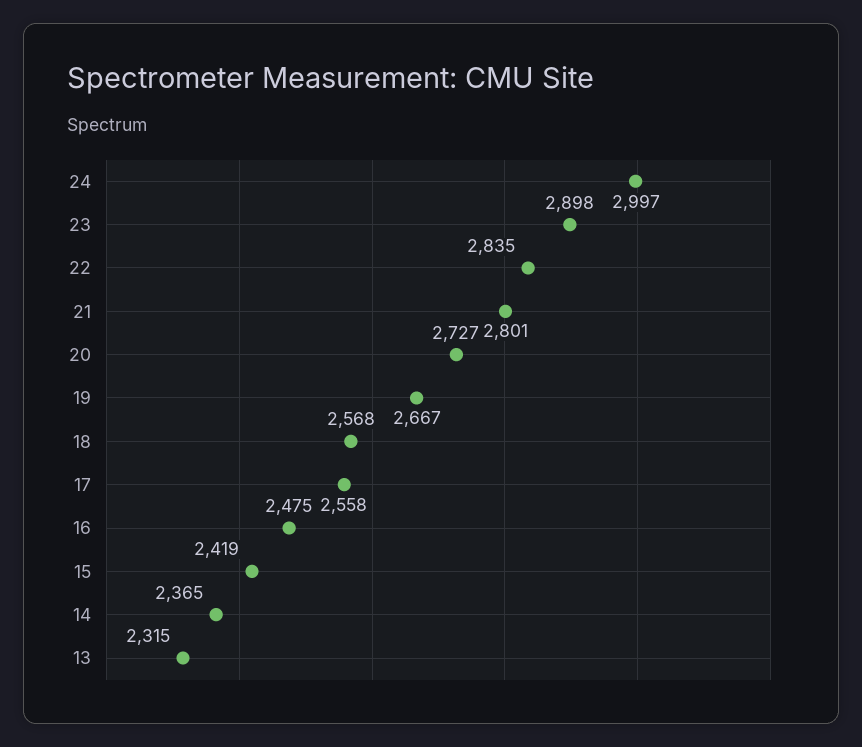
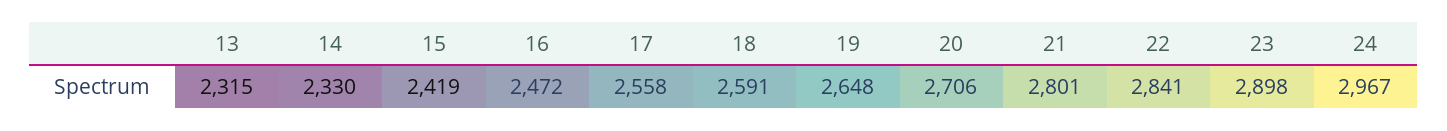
24: 2997 -> 2967
22: 2835 -> 2841
20: 2727 -> 2706
19: 2667 -> 2648
18: 2568 -> 2591
16: 2475 -> 2472
14: 2365 -> 2330

